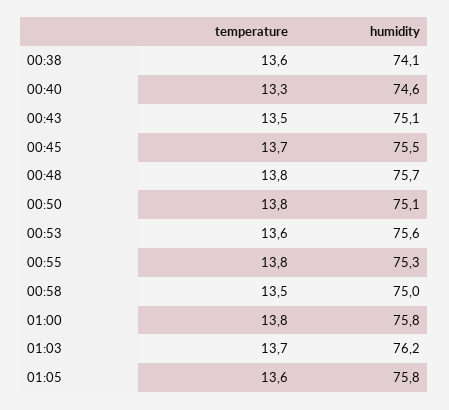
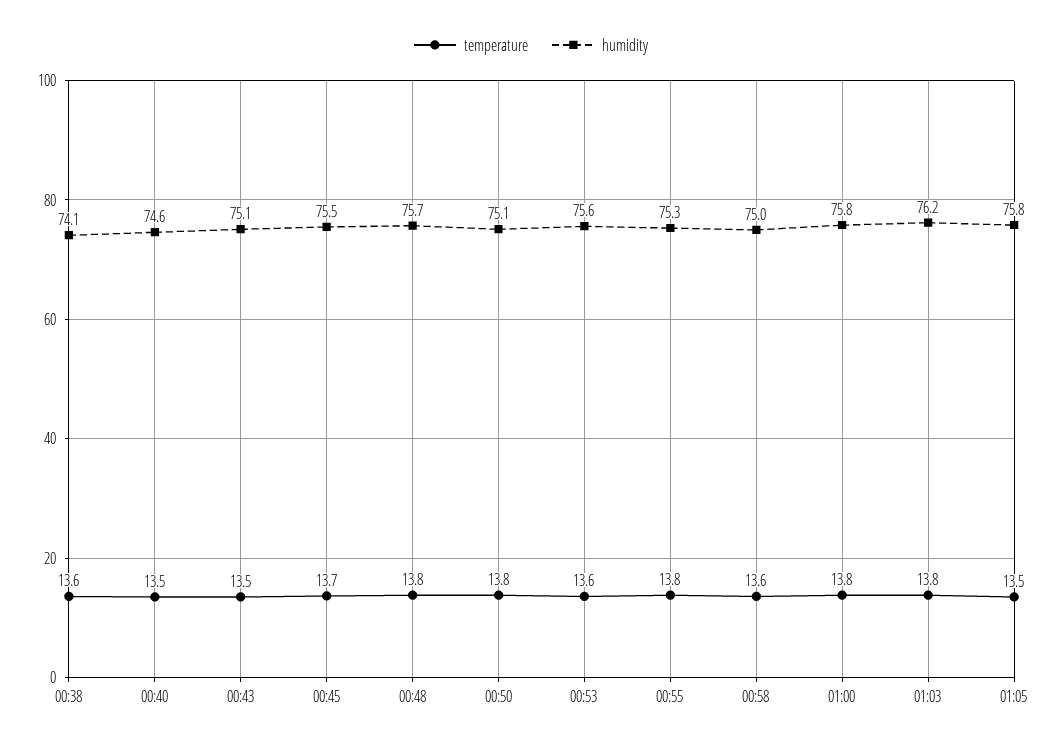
temperature, 00:40: 13.3 -> 13.5
temperature, 00:58: 13.5 -> 13.6
temperature, 01:03: 13.7 -> 13.8
temperature, 01:05: 13.6 -> 13.5

